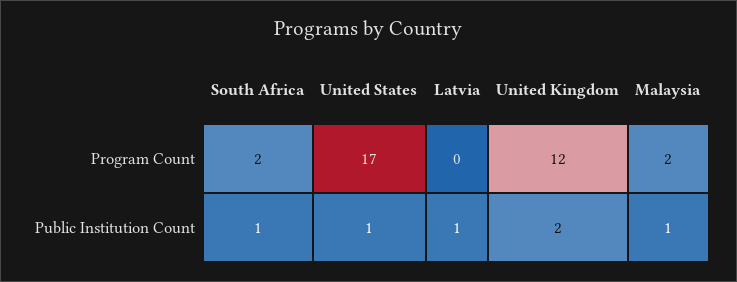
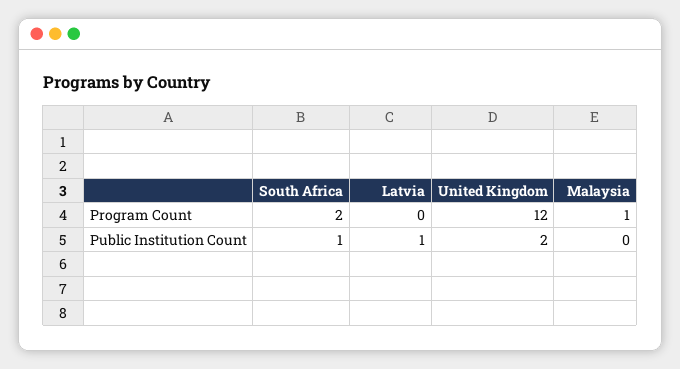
United States, Program Count: 17 -> none
Malaysia, Program Count: 2 -> 1
United States, Public Institution Count: 1 -> none
Malaysia, Public Institution Count: 1 -> 0

